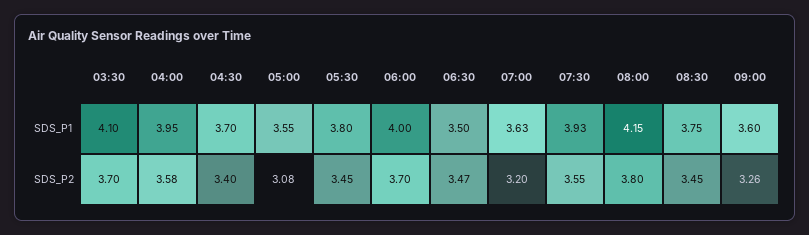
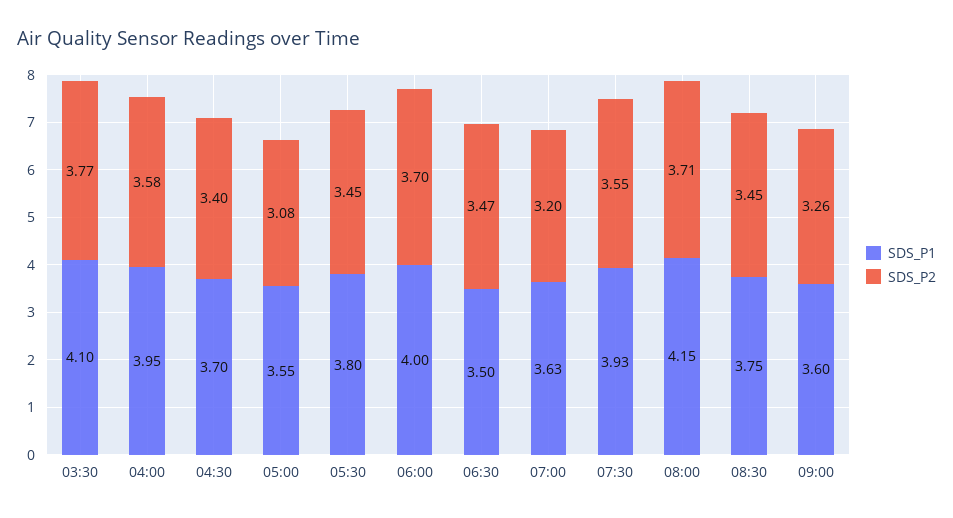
SDS_P2, 03:30: 3.7 -> 3.77
SDS_P2, 08:00: 3.8 -> 3.71

